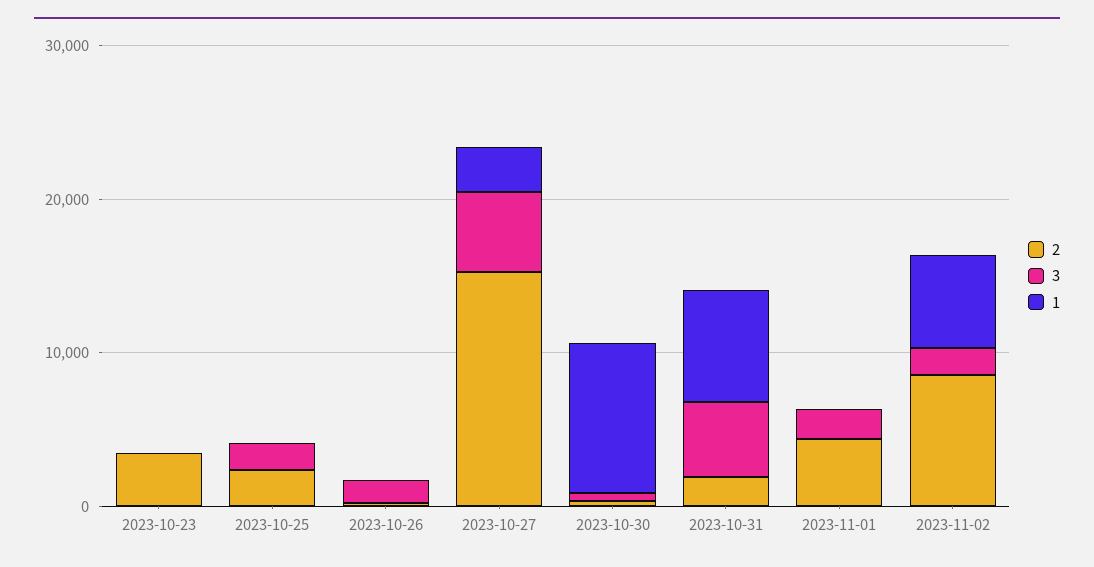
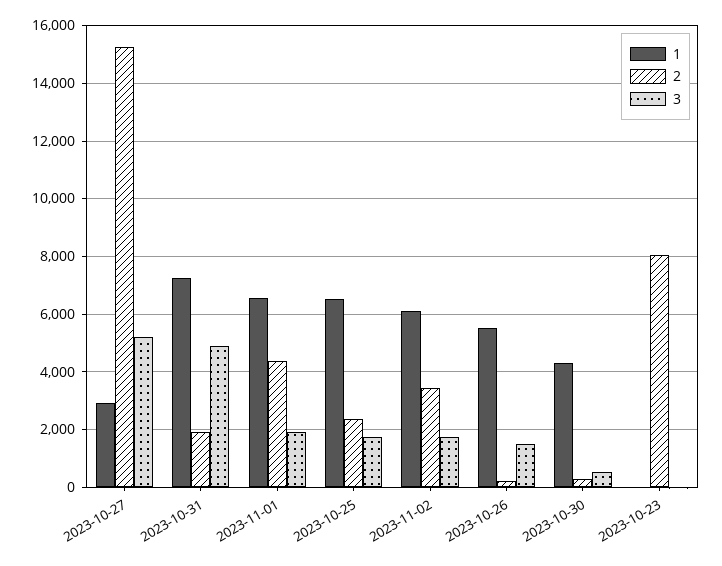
2, 2023-10-23: 4000 -> 8000
1, 2023-10-25: 0 -> 6500
1, 2023-10-26: 0 -> 5500
1, 2023-10-30: 10000 -> 4250
1, 2023-11-01: 0 -> 6500
2, 2023-11-02: 8000 -> 3500

